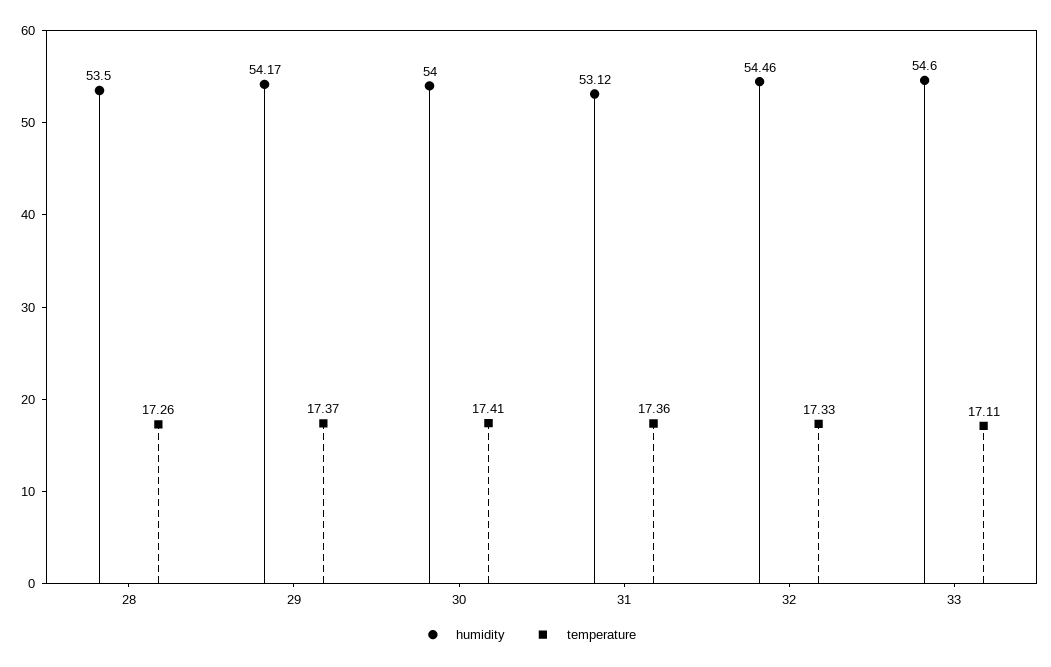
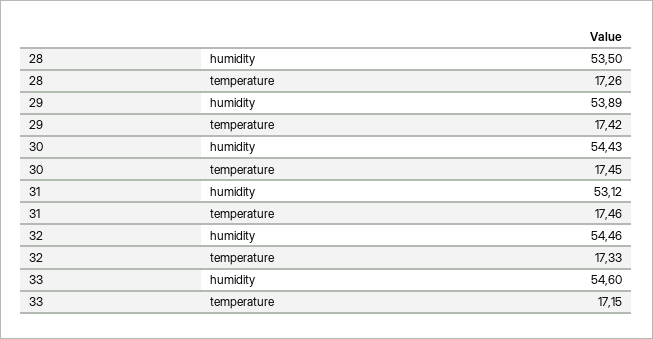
humidity, 29: 54.17 -> 53.89
temperature, 29: 17.37 -> 17.42
humidity, 30: 54 -> 54.43
temperature, 30: 17.41 -> 17.45
temperature, 31: 17.36 -> 17.46
temperature, 33: 17.11 -> 17.15

